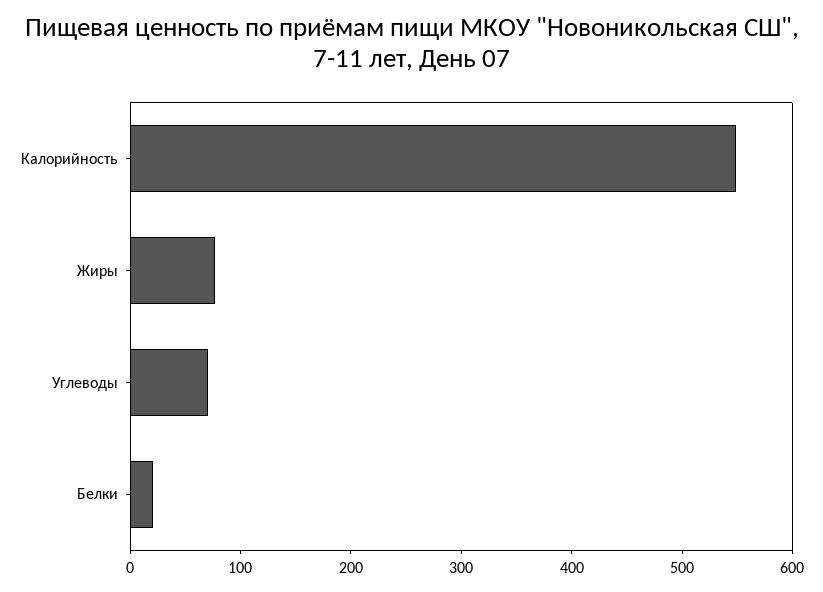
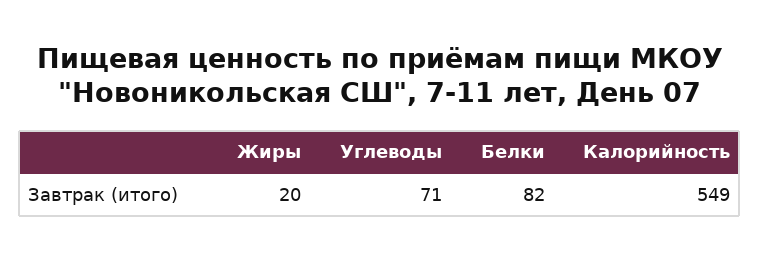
Жиры: 80 -> 20
Белки: 20 -> 82

